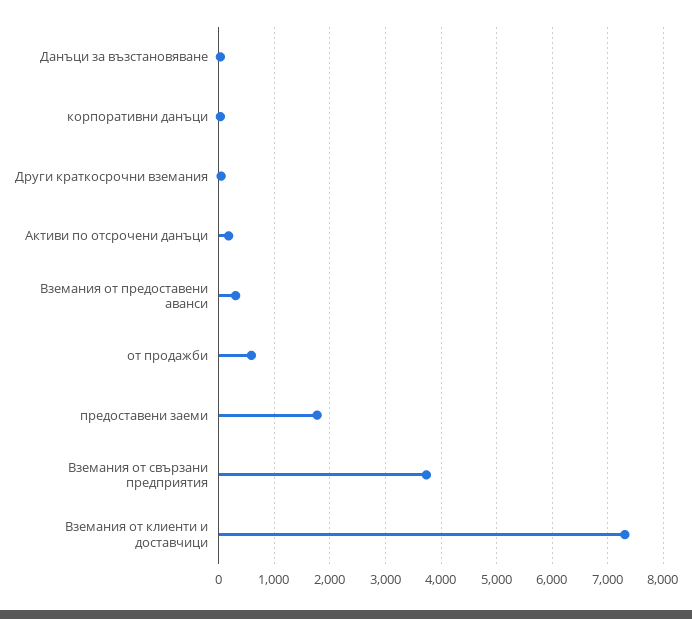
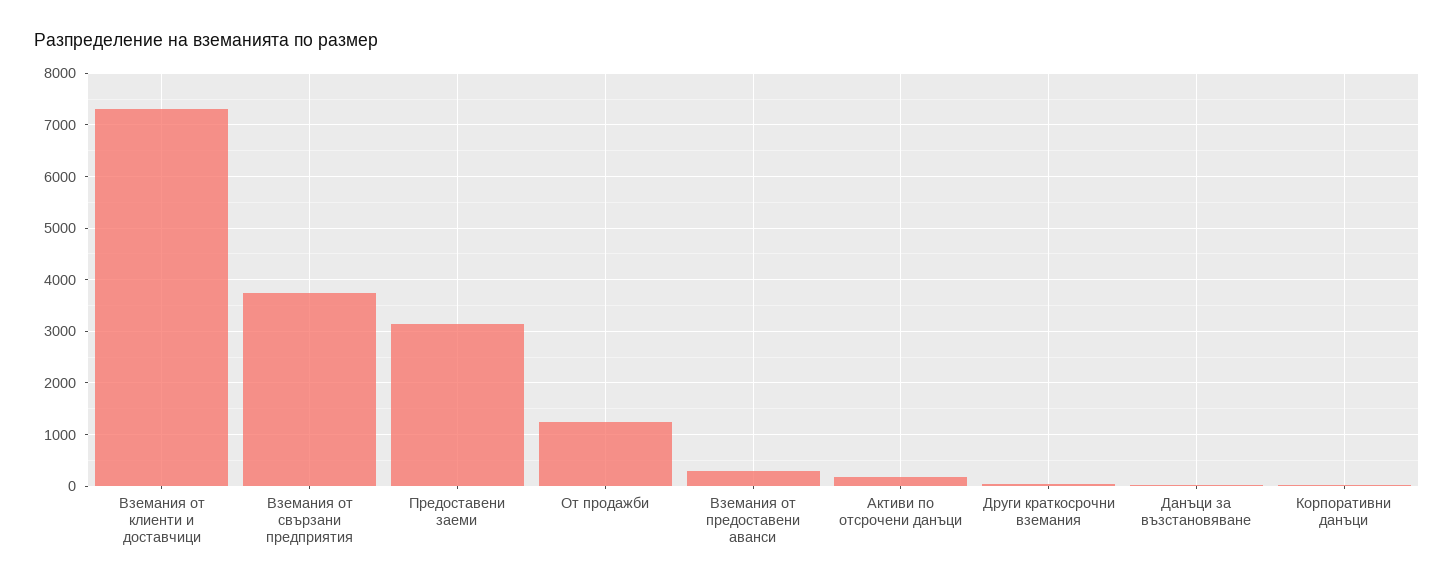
от продажби: 600 -> 1200
предоставени заеми: 1800 -> 3200

